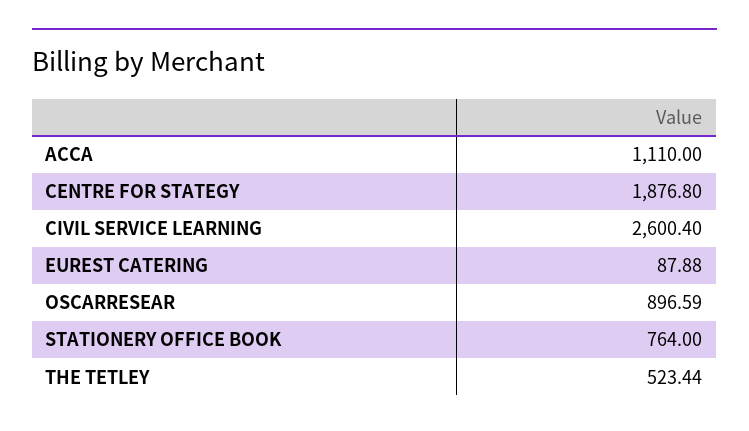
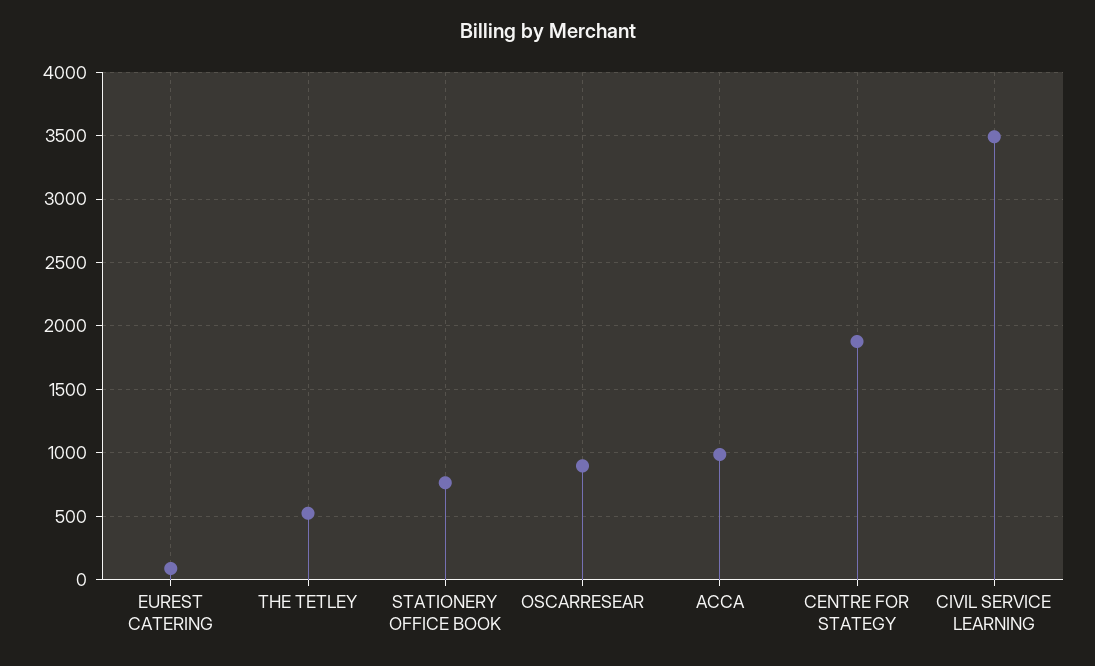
ACCA: 1110 -> 1000
CIVIL SERVICE LEARNING: 2600.4 -> 3500

